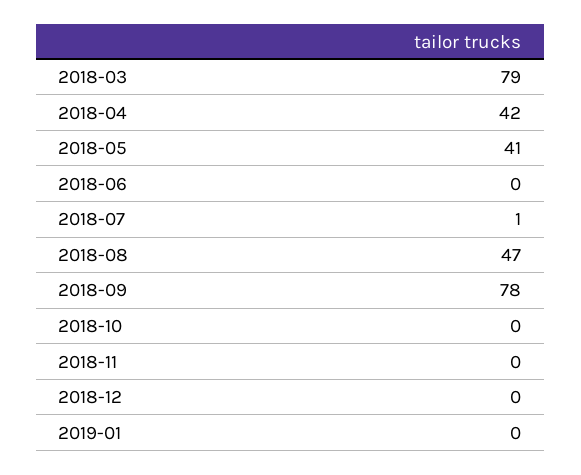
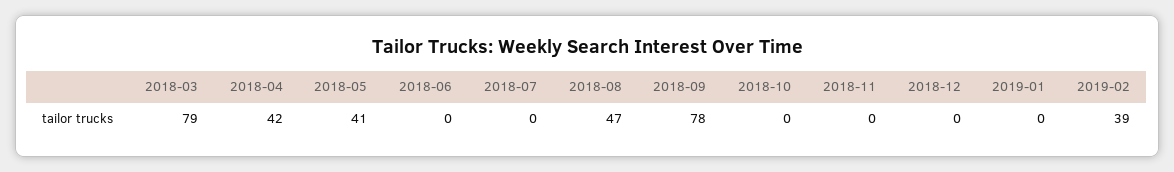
2018-07: 1 -> 0
2019-02: none -> 39

